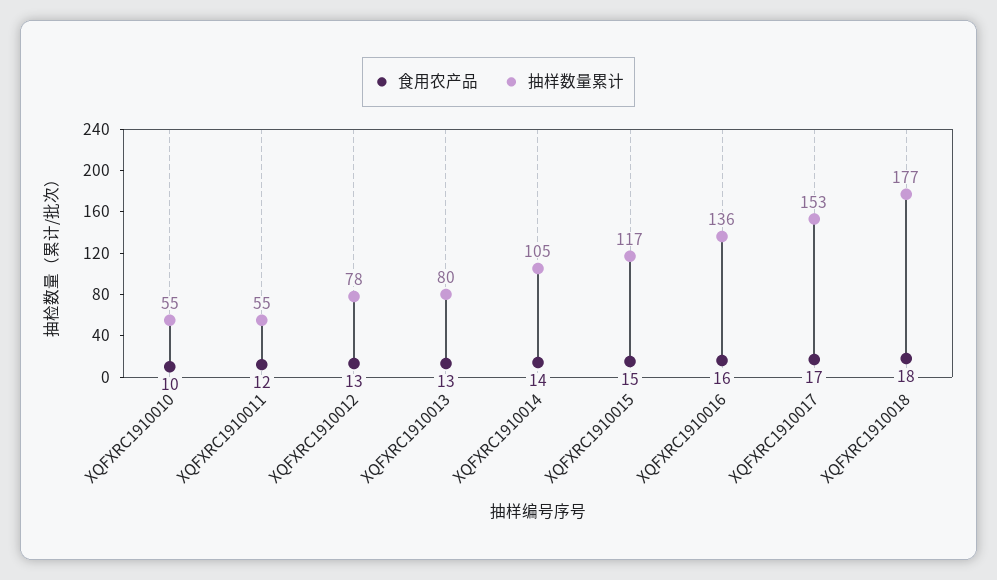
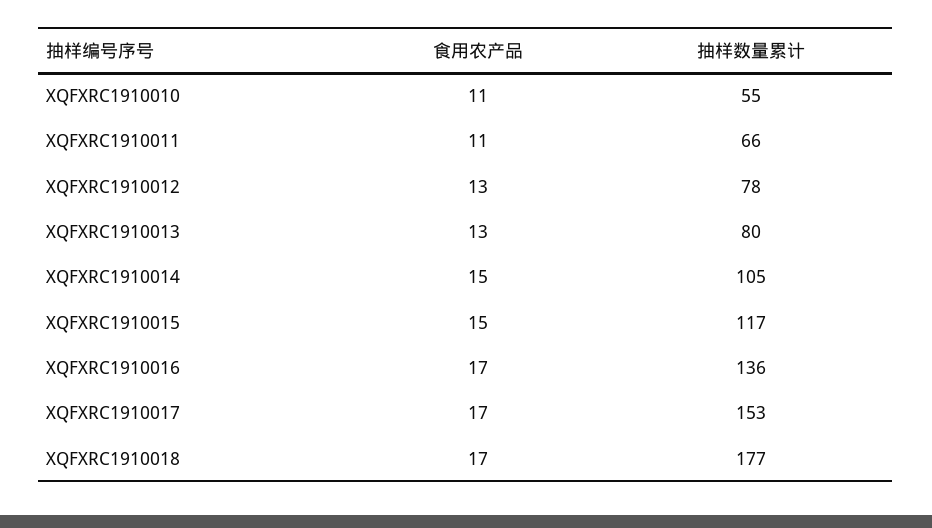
食用农产品, XQFXRC1910010: 10 -> 11
食用农产品, XQFXRC1910011: 12 -> 11
抽样数量累计, XQFXRC1910011: 55 -> 66
食用农产品, XQFXRC1910014: 14 -> 15
食用农产品, XQFXRC1910016: 16 -> 17
食用农产品, XQFXRC1910018: 18 -> 17

